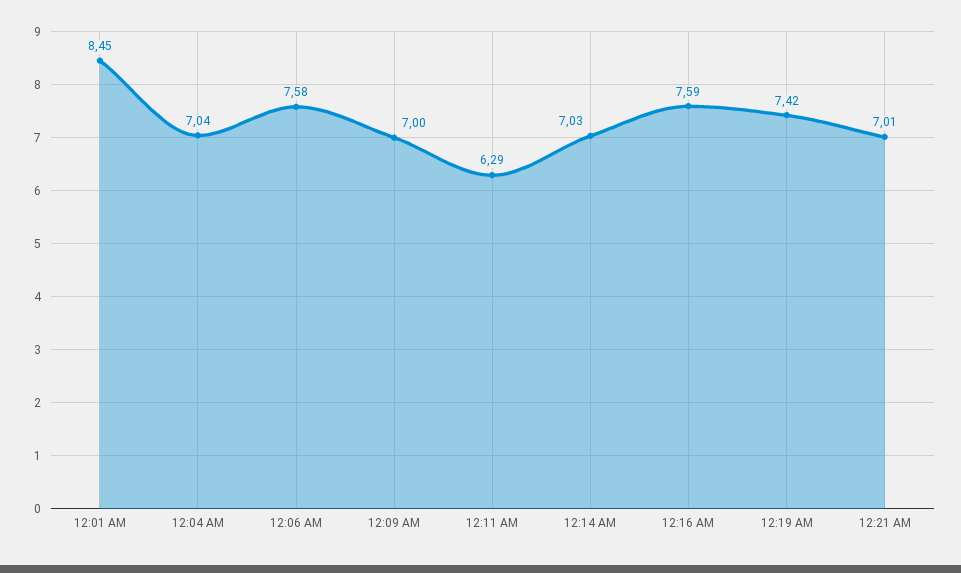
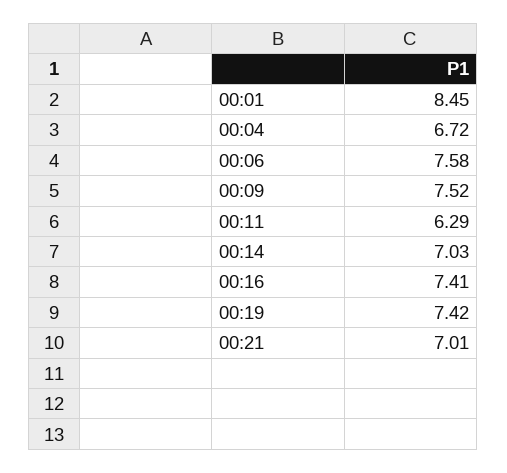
12:04 AM: 7.04 -> 6.72
12:09 AM: 7 -> 7.52
12:16 AM: 7.59 -> 7.41

